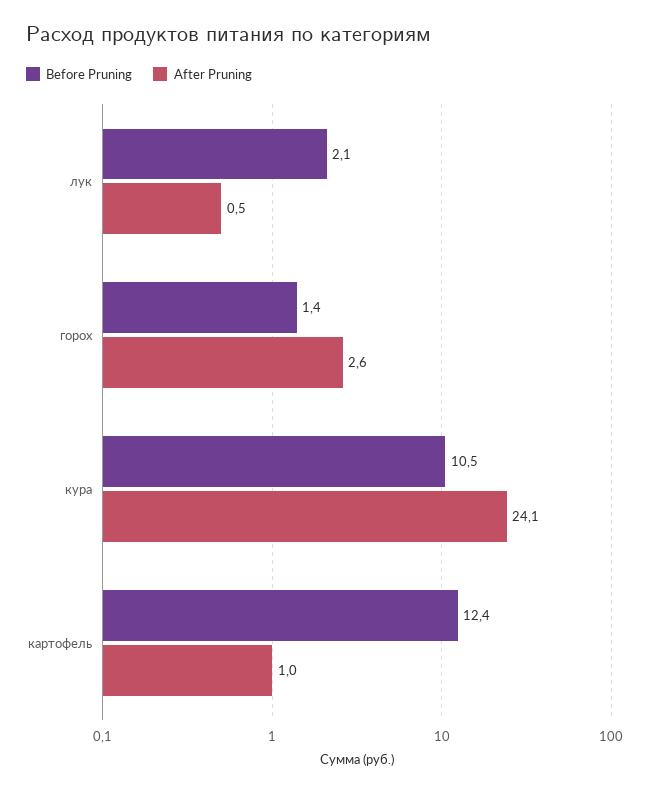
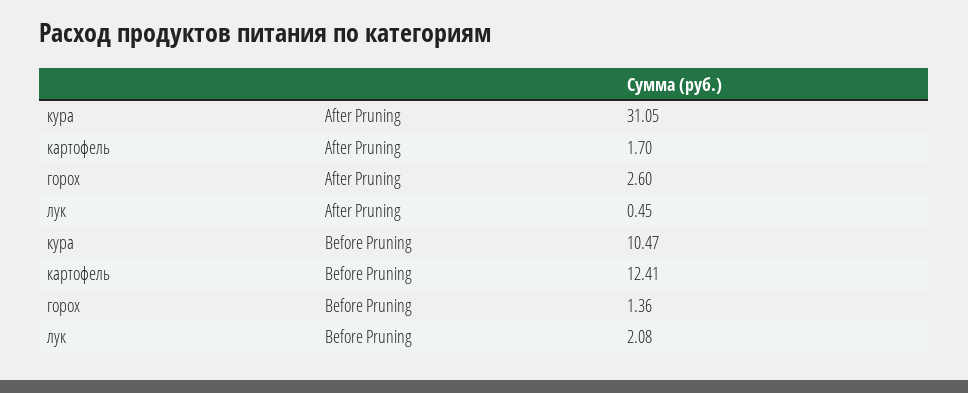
After Pruning, кура: 24.1 -> 31.05
After Pruning, картофель: 1 -> 1.7

